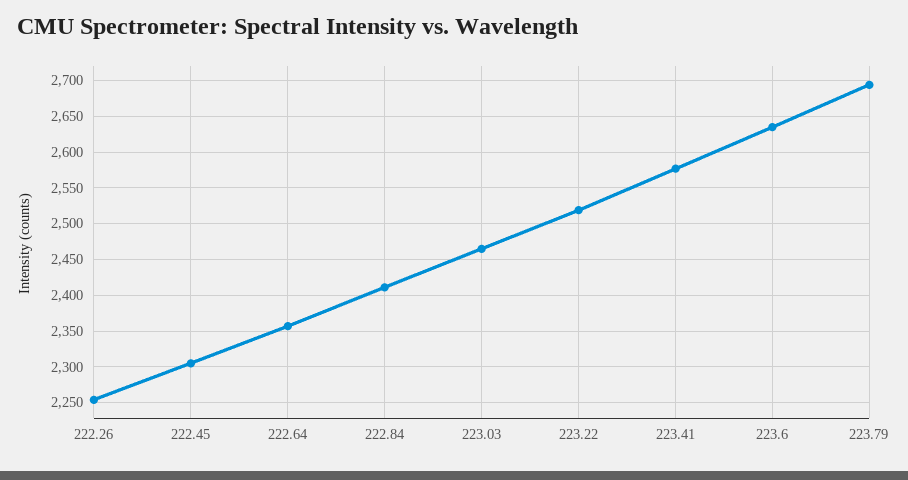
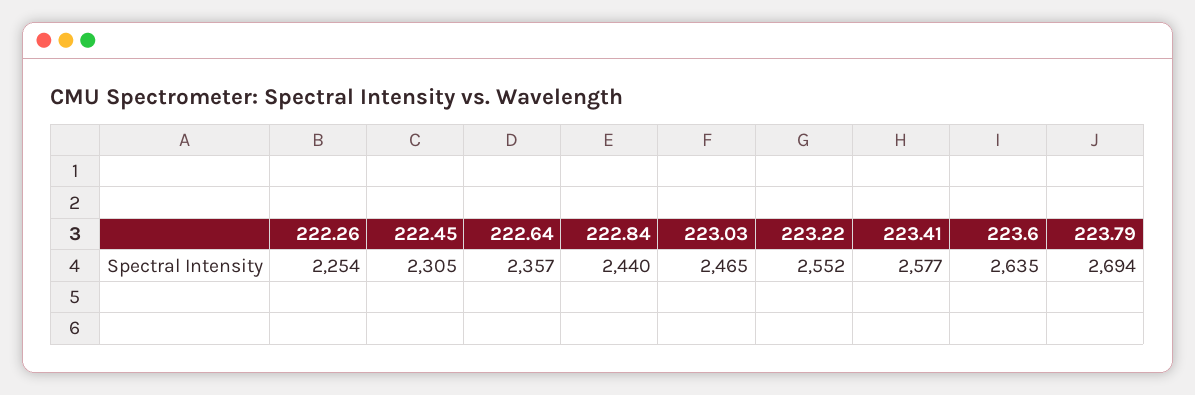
222.84: 2410 -> 2440
223.22: 2520 -> 2552

